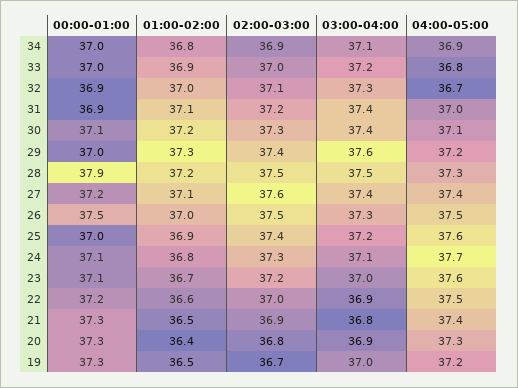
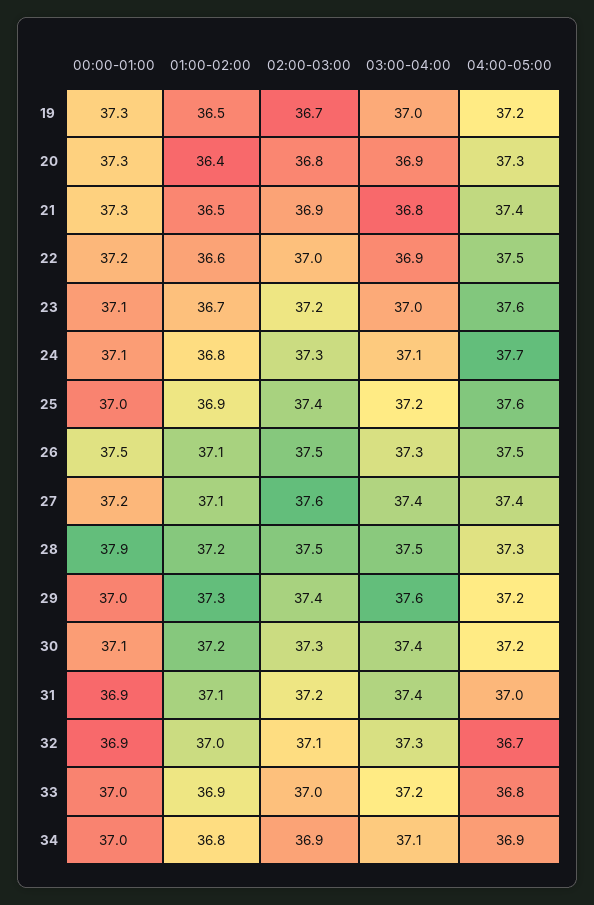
04:00-05:00, 30: 37.1 -> 37.2
01:00-02:00, 26: 37 -> 37.1

